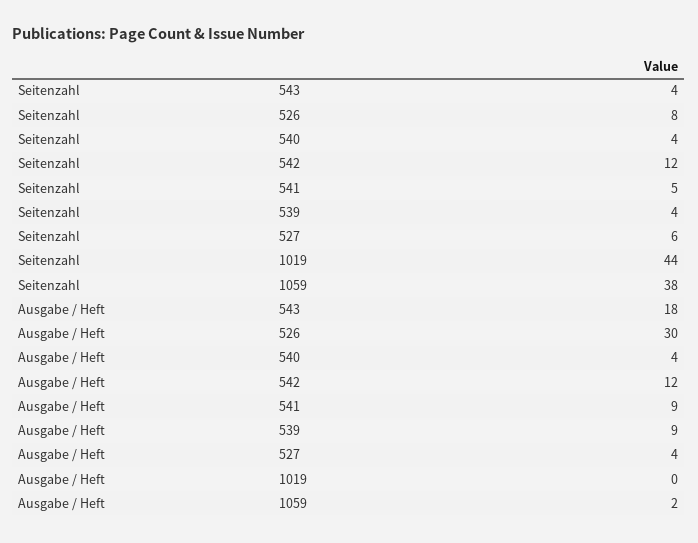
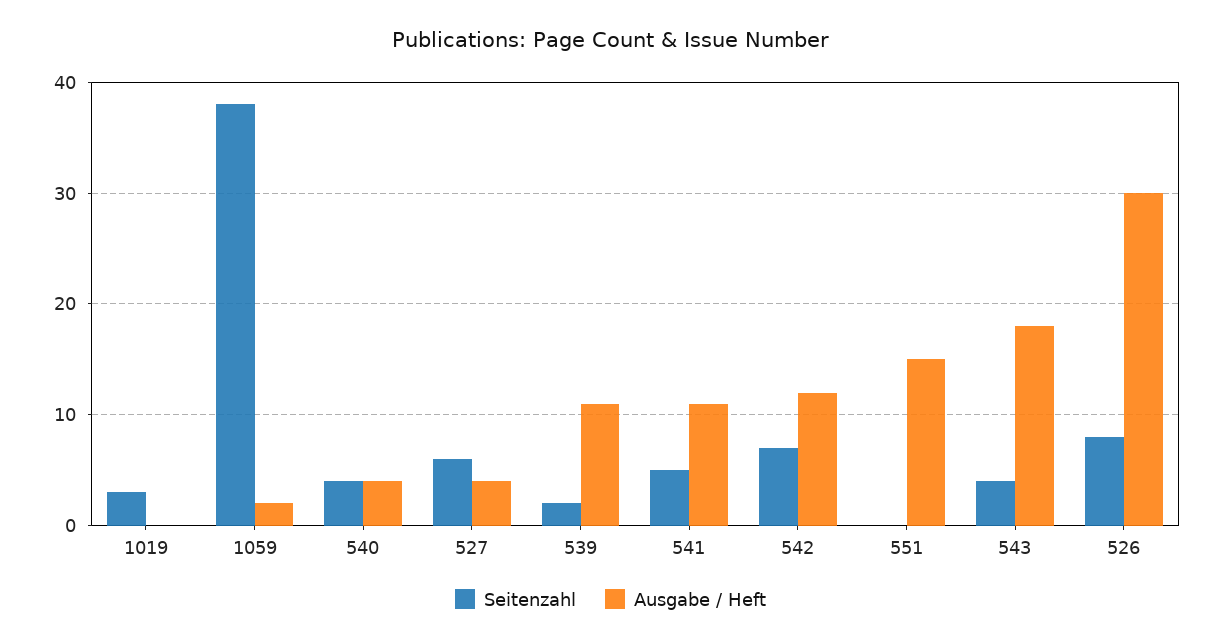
Seitenzahl, 542: 12 -> 7
Seitenzahl, 539: 4 -> 2
Seitenzahl, 1019: 44 -> 3
Ausgabe / Heft, 541: 9 -> 11
Ausgabe / Heft, 539: 9 -> 11
Seitenzahl, 551: none -> 0
Ausgabe / Heft, 551: none -> 15

